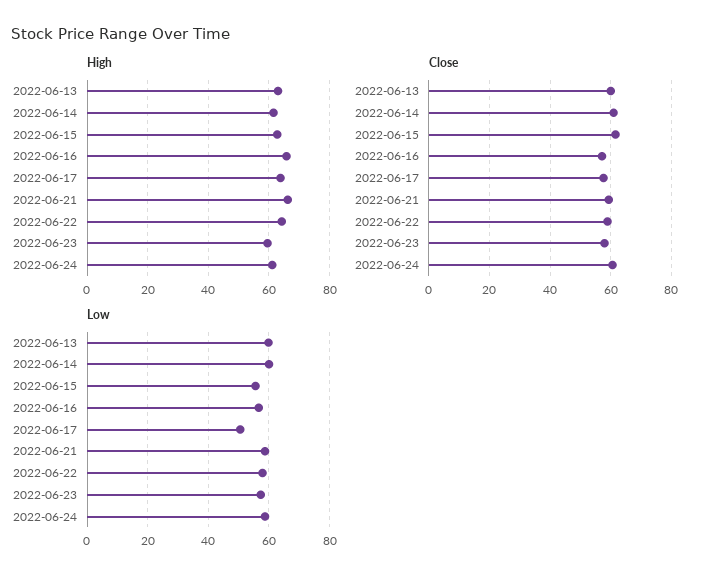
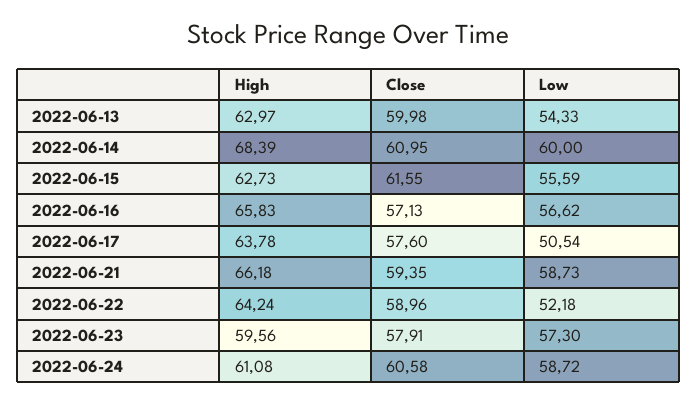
High, 2022-06-14: 62 -> 68.39
Low, 2022-06-13: 60 -> 54.33
Low, 2022-06-22: 58 -> 52.18

